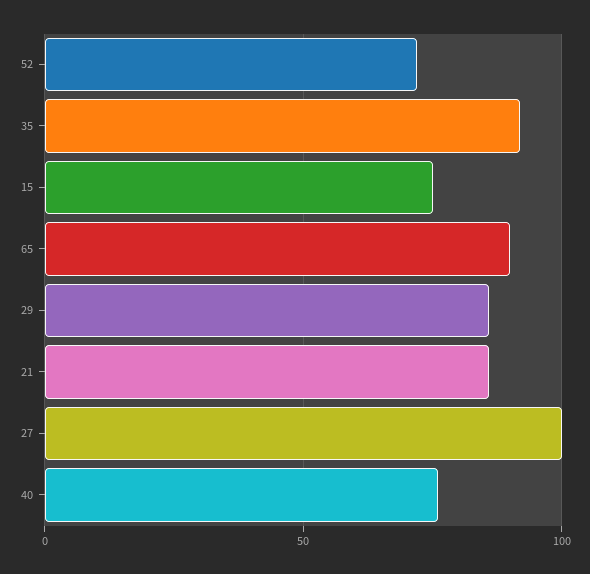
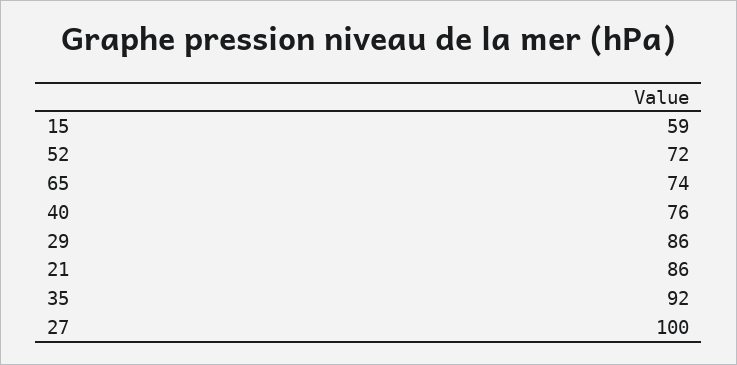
15: 75 -> 59
65: 90 -> 74

